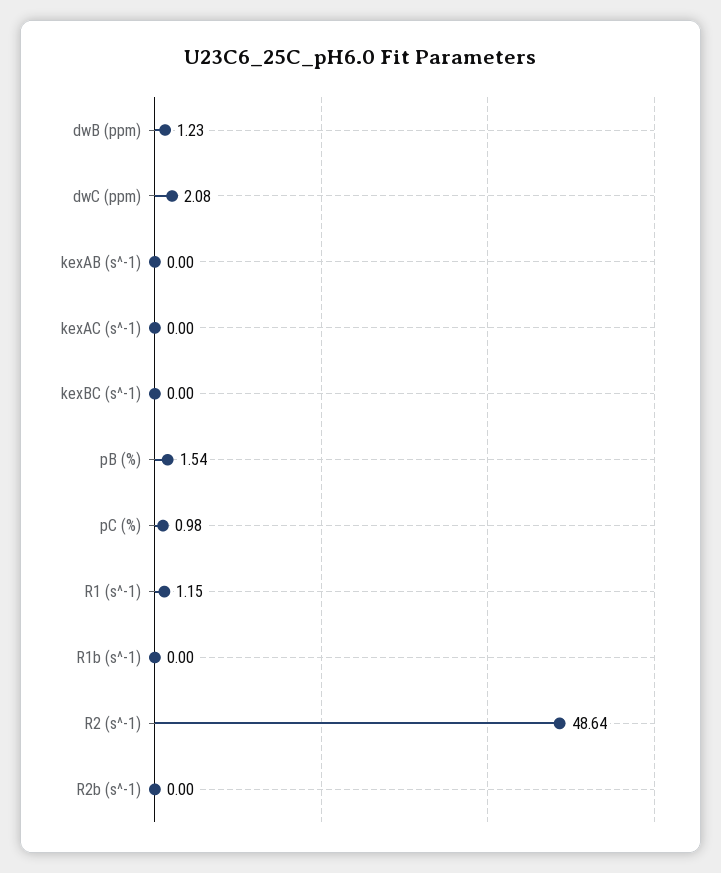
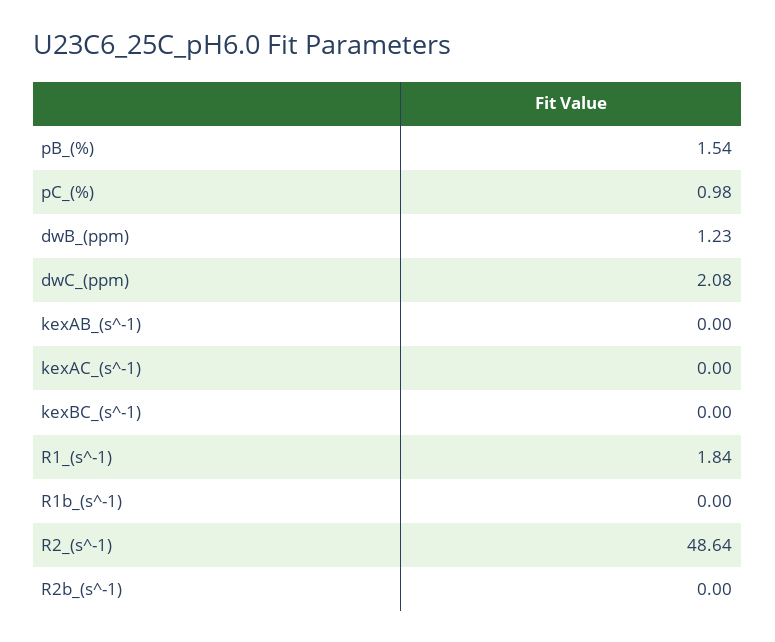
R1 (s^-1): 1.15 -> 1.84

